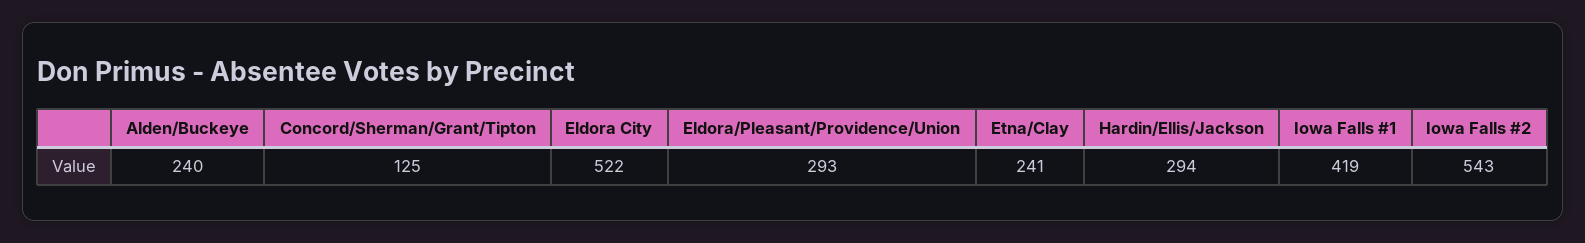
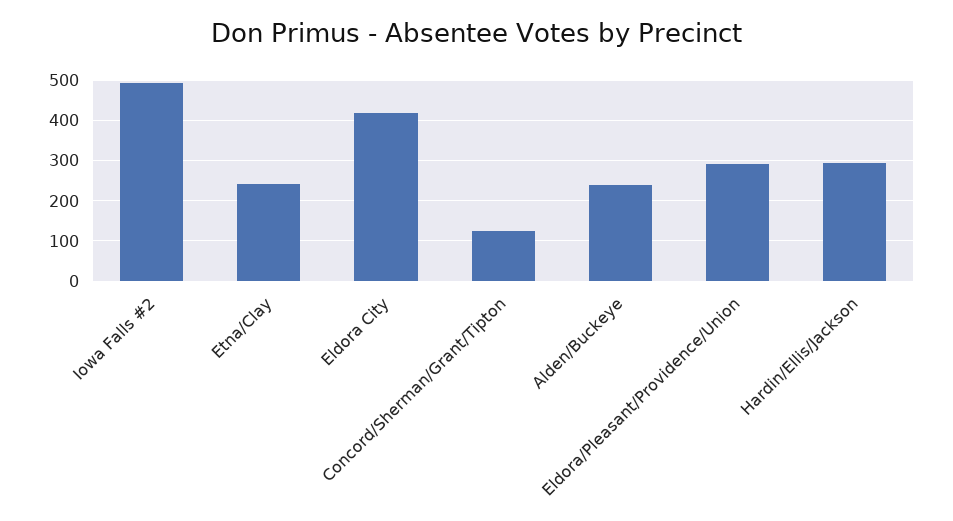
Eldora City: 522 -> 420
Iowa Falls #1: 419 -> none
Iowa Falls #2: 543 -> 500

